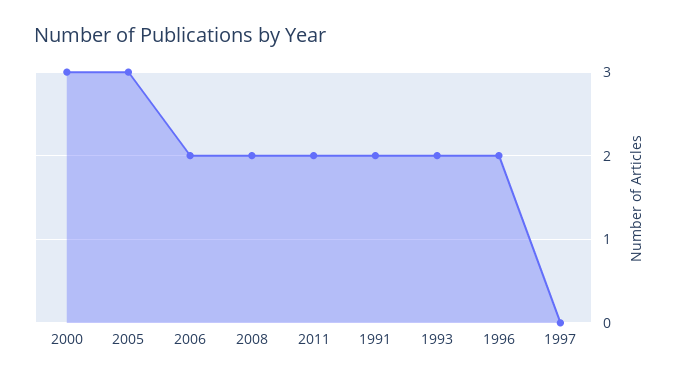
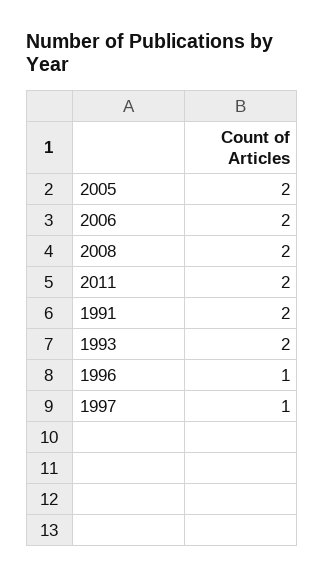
2000: 3 -> none
2005: 3 -> 2
1996: 2 -> 1
1997: 0 -> 1

